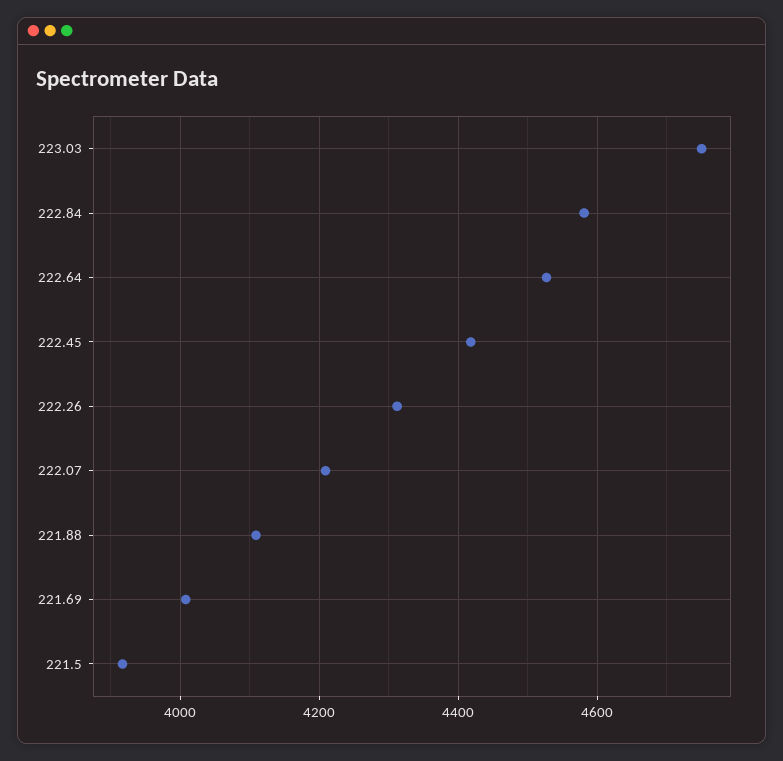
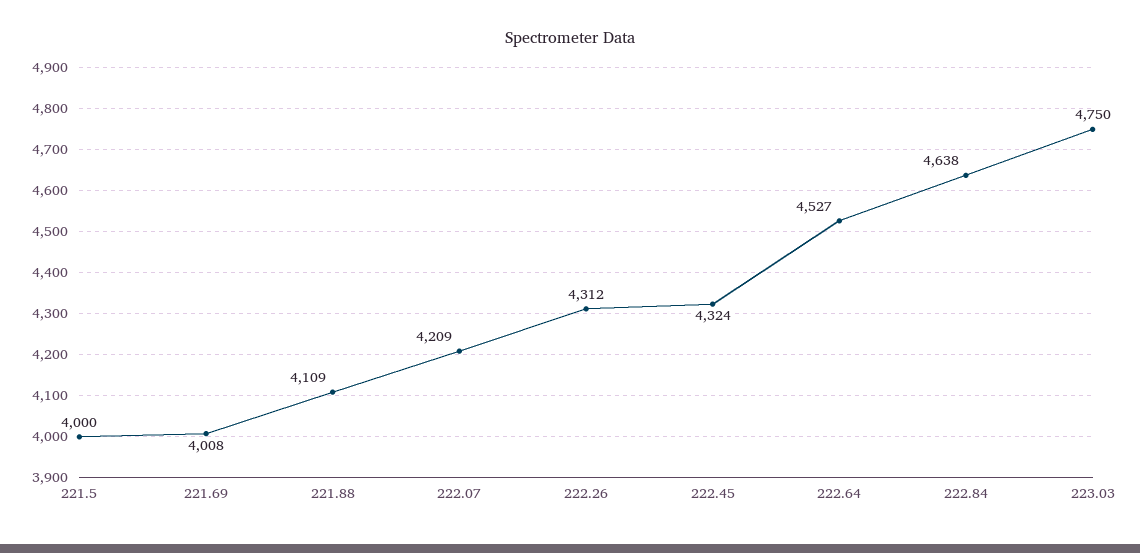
222.84: 4580 -> 4638
222.45: 4420 -> 4324
221.5: 3920 -> 4000

